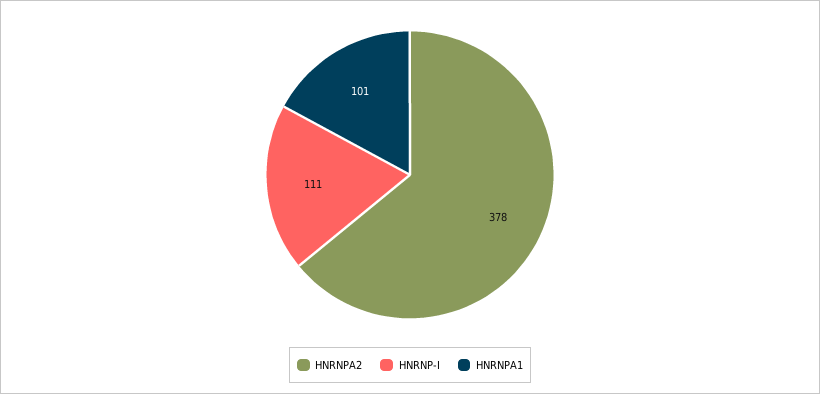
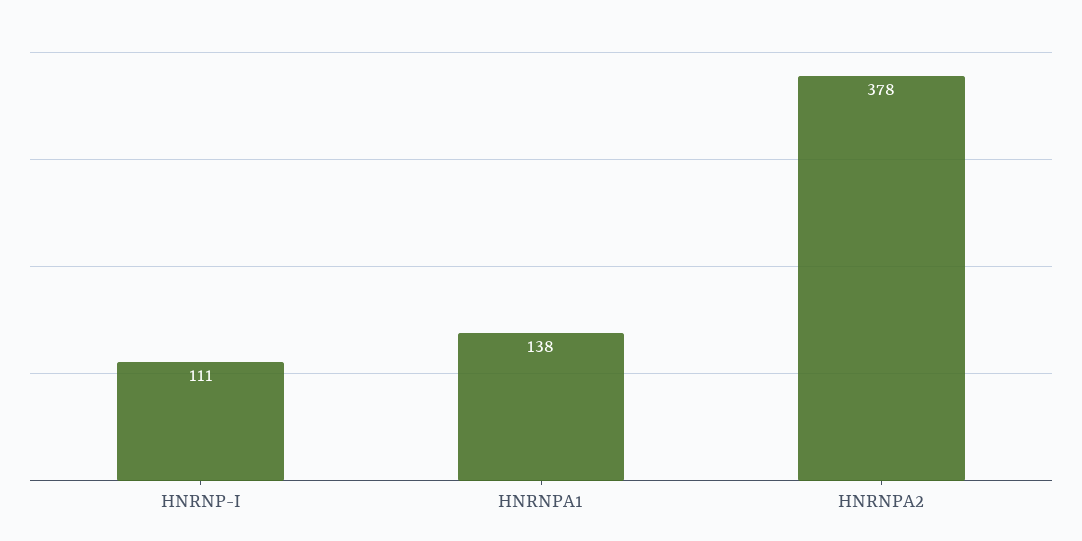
HNRNPA1: 101 -> 138

